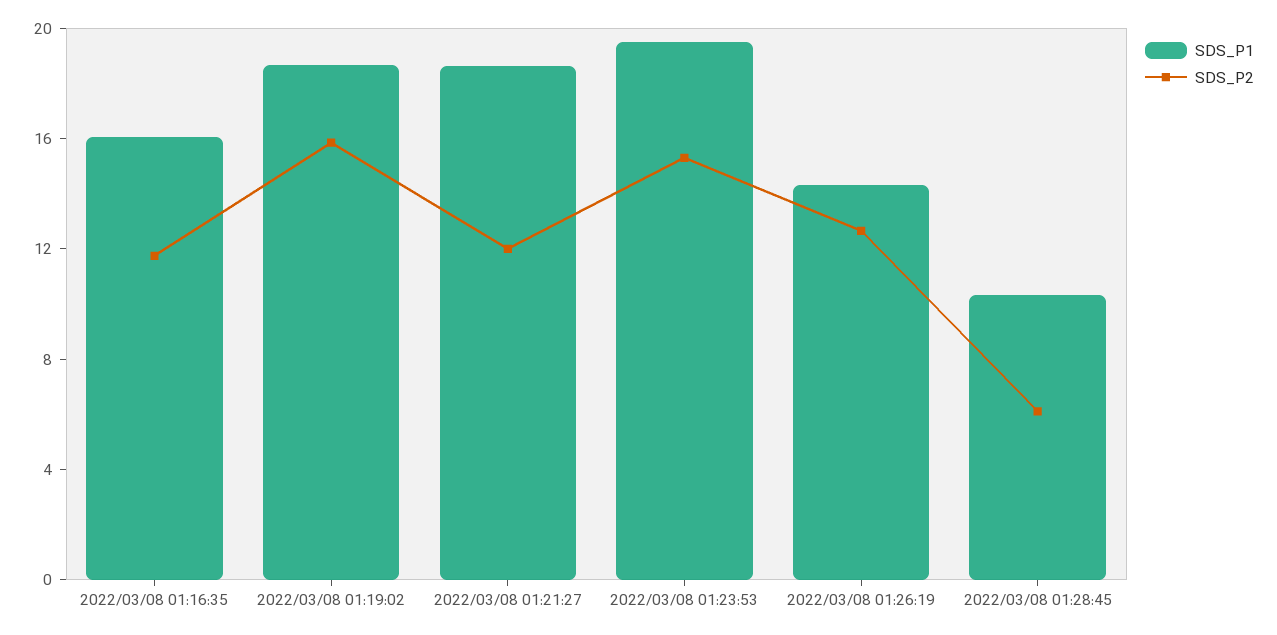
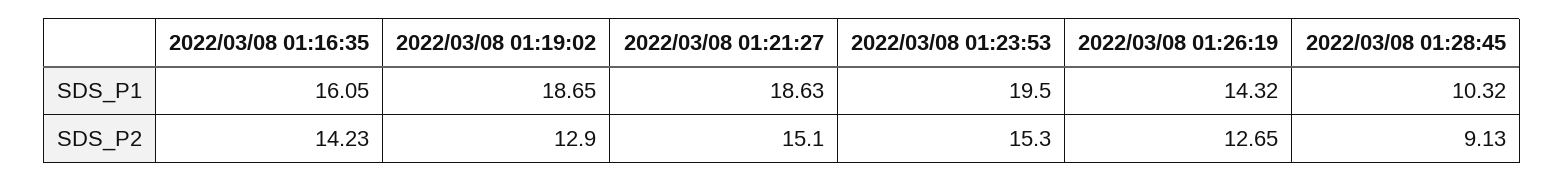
SDS_P2, 2022/03/08 01:16:35: 12 -> 14.23
SDS_P2, 2022/03/08 01:19:02: 16 -> 12.9
SDS_P2, 2022/03/08 01:21:27: 12 -> 15.1
SDS_P2, 2022/03/08 01:28:45: 6 -> 9.13

